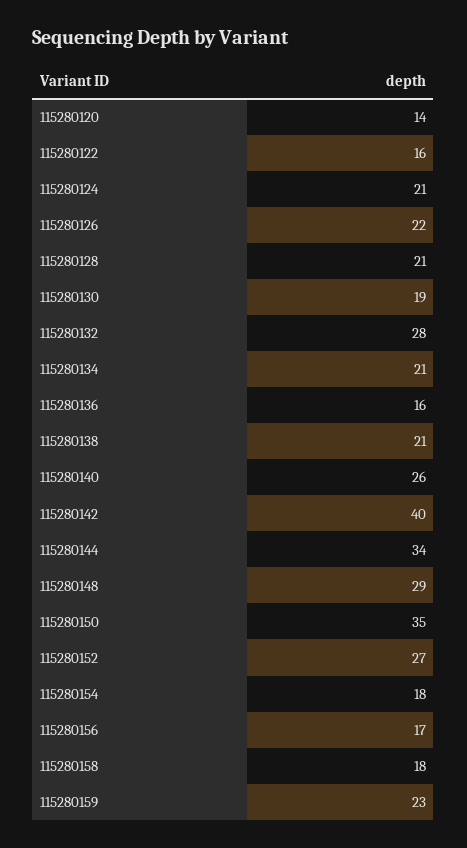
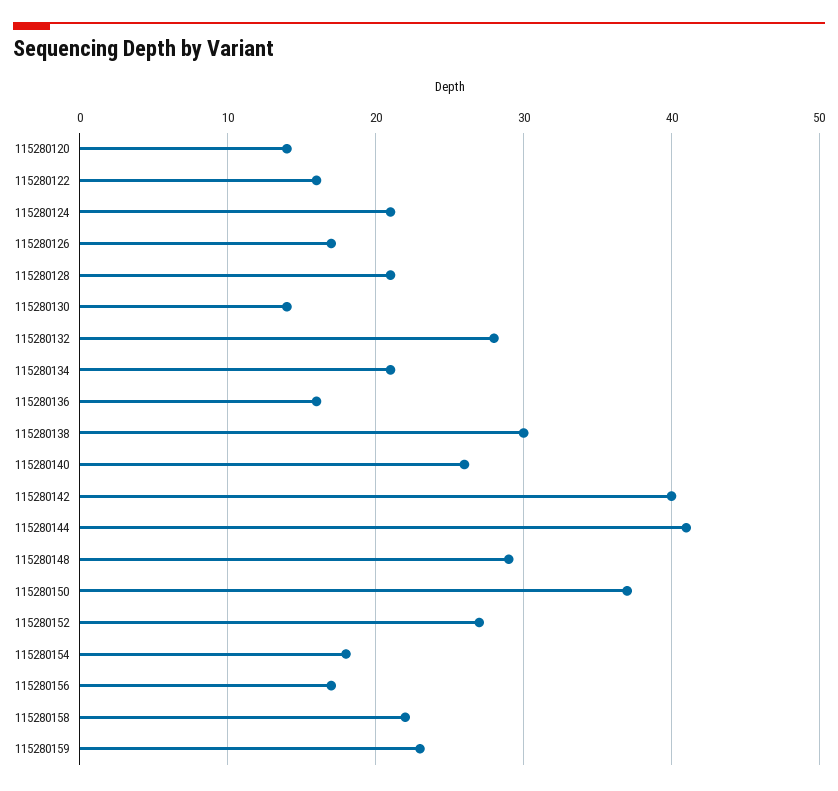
115280126: 22 -> 17
115280130: 19 -> 14
115280138: 21 -> 30
115280144: 34 -> 41
115280150: 35 -> 37
115280158: 18 -> 22

